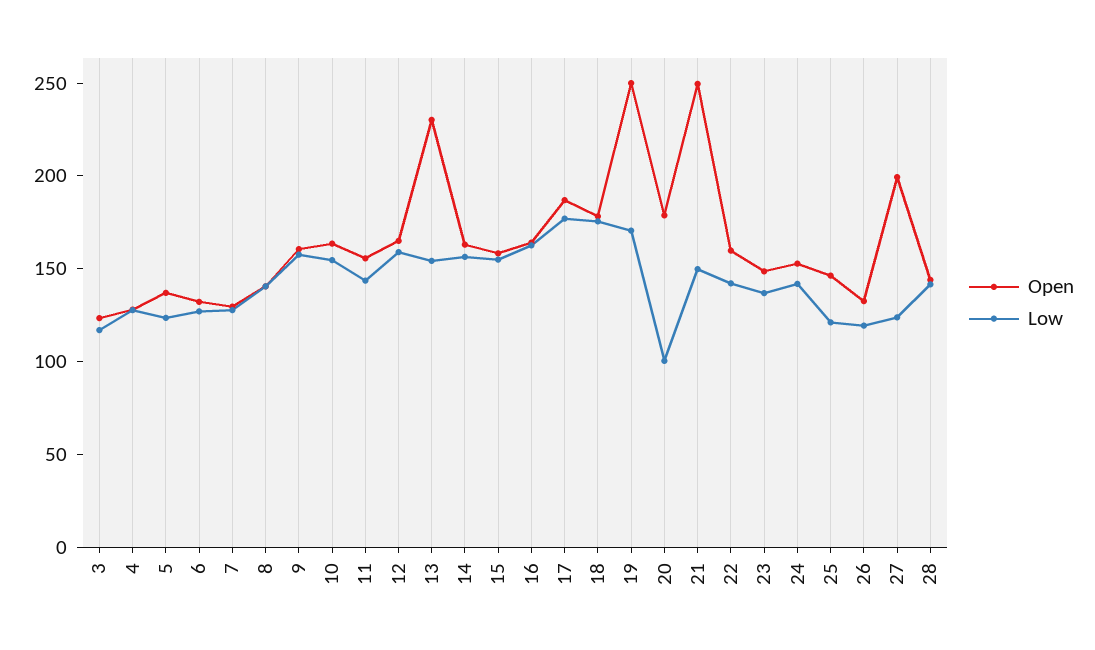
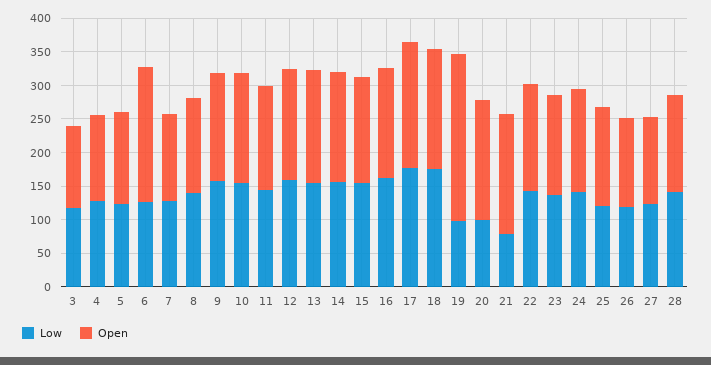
Open, 6: 130 -> 200
Open, 13: 230 -> 175
Low, 19: 170 -> 100
Open, 21: 250 -> 175
Low, 21: 150 -> 75
Open, 27: 200 -> 125

